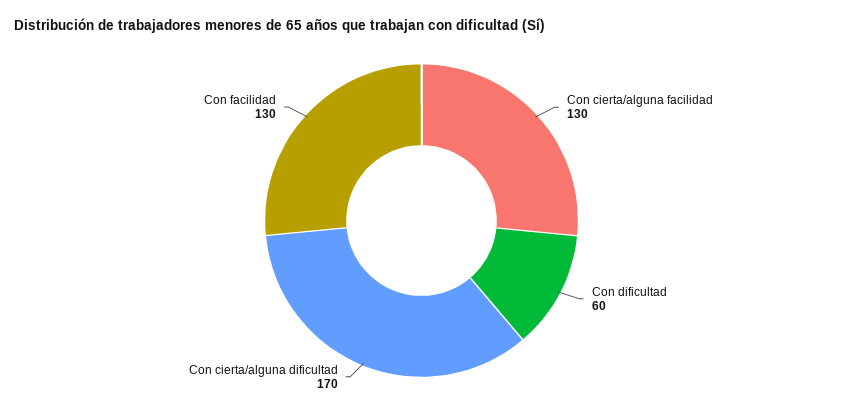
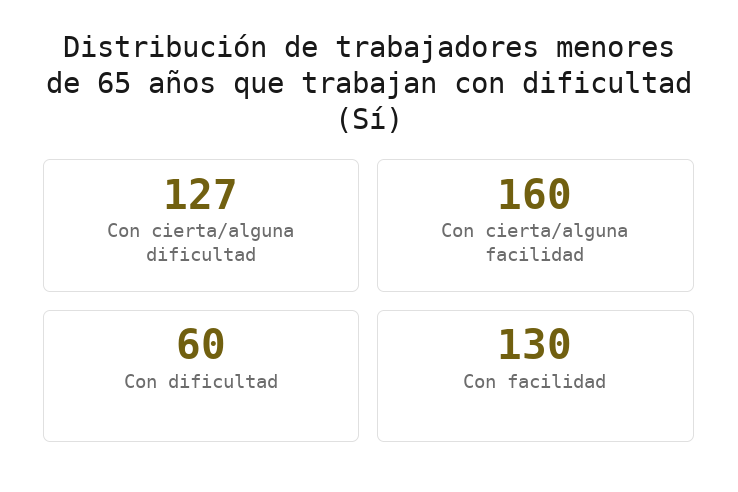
Con cierta/alguna facilidad: 130 -> 160
Con cierta/alguna dificultad: 170 -> 127

